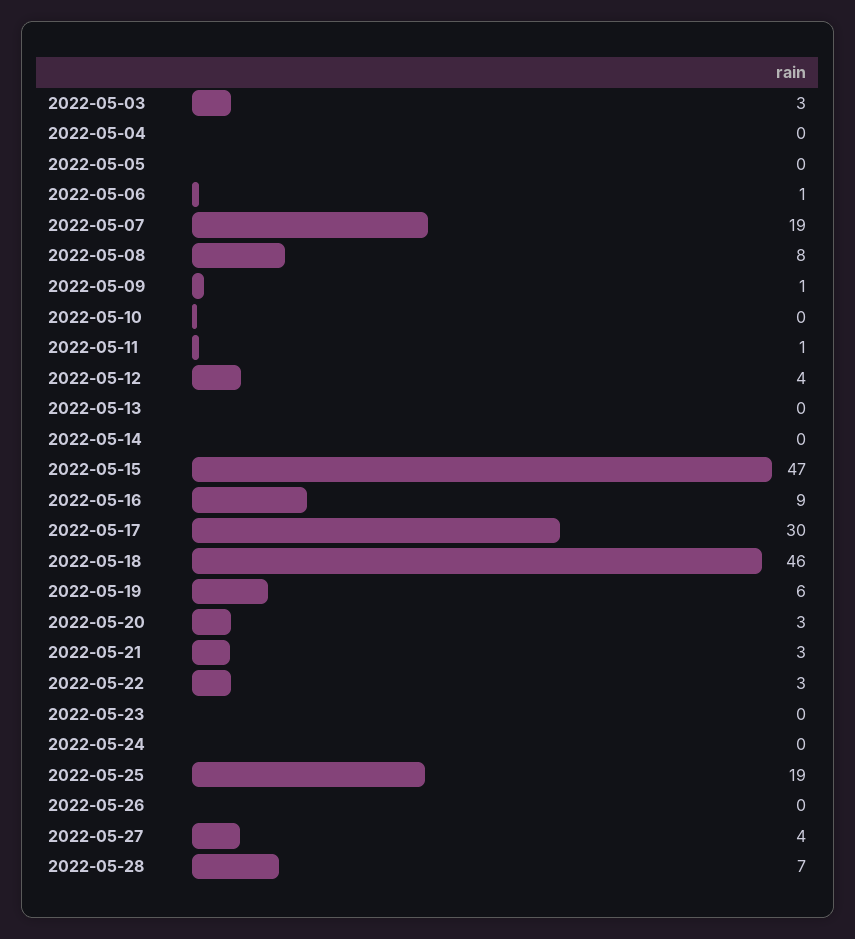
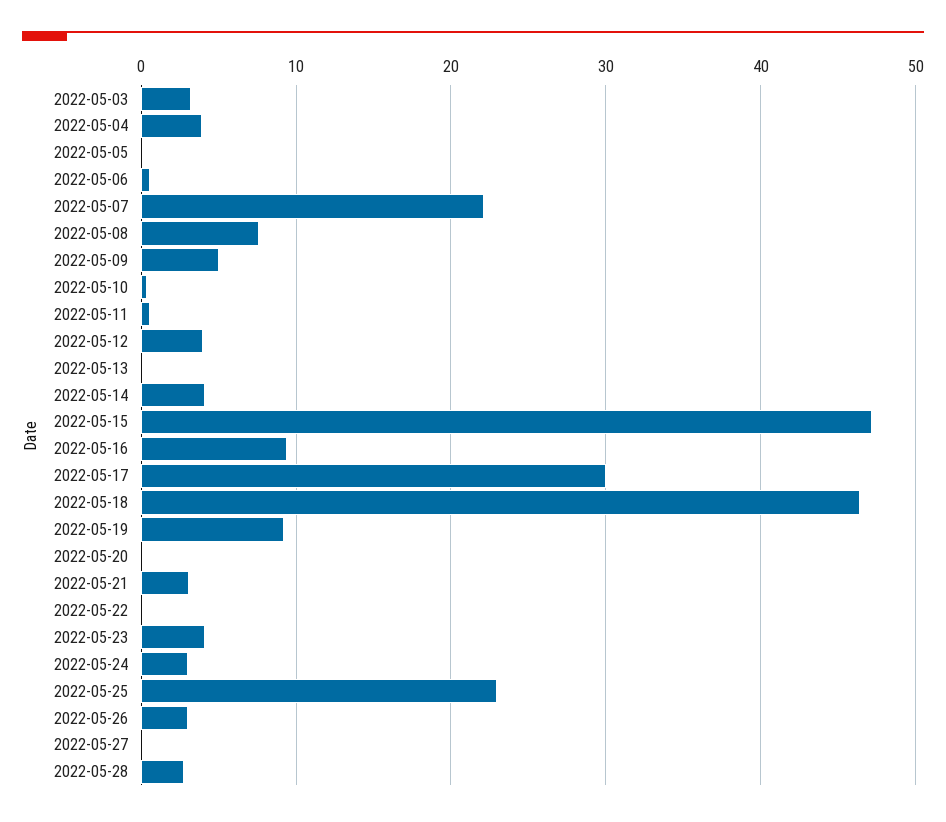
2022-05-04: 0 -> 4
2022-05-07: 19 -> 22
2022-05-09: 1 -> 5
2022-05-14: 0 -> 4
2022-05-19: 6 -> 9
2022-05-20: 3 -> 0
2022-05-22: 3 -> 0
2022-05-23: 0 -> 4
2022-05-24: 0 -> 3
2022-05-25: 19 -> 23
2022-05-26: 0 -> 3
2022-05-27: 4 -> 0
2022-05-28: 7 -> 3

